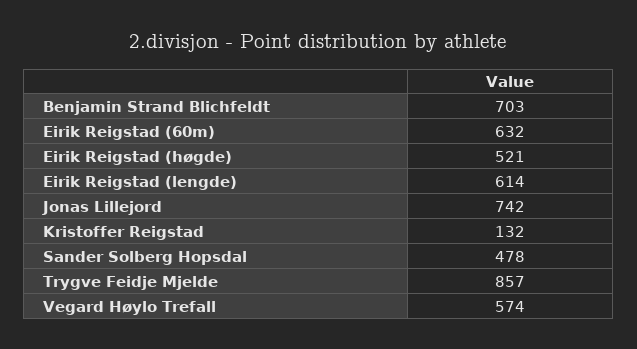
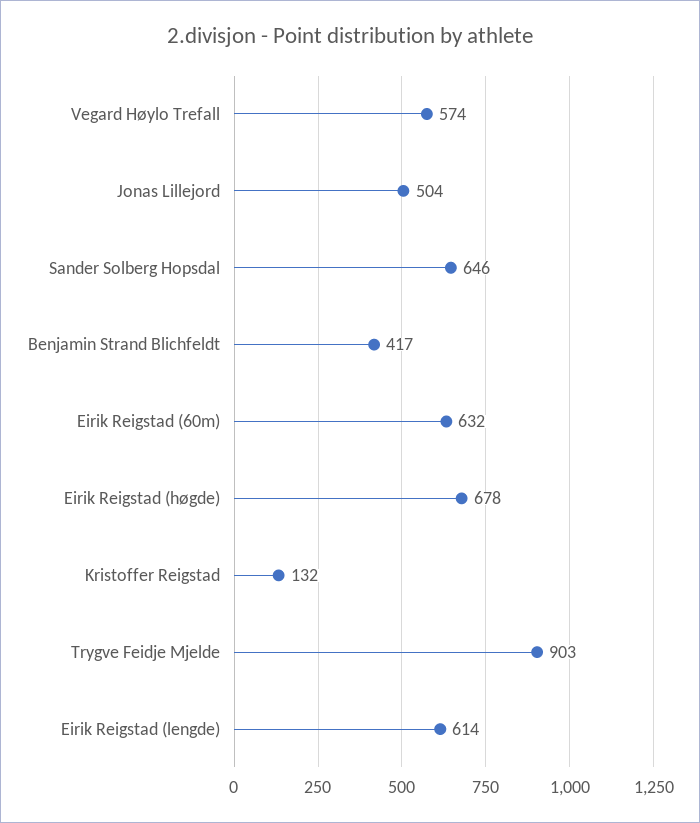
Benjamin Strand Blichfeldt: 703 -> 417
Eirik Reigstad (høgde): 521 -> 678
Jonas Lillejord: 742 -> 504
Sander Solberg Hopsdal: 478 -> 646
Trygve Feidje Mjelde: 857 -> 903

